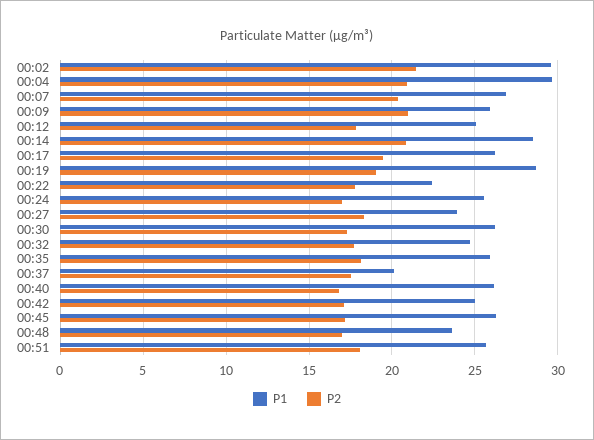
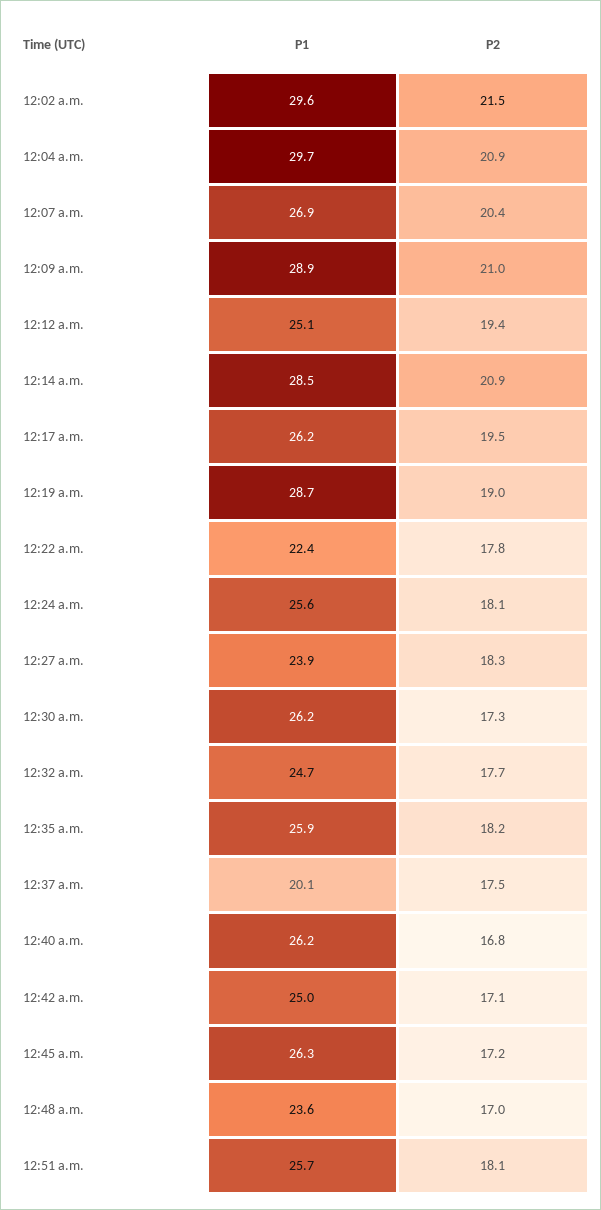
P1, 00:09: 26 -> 28.9
P2, 00:12: 18 -> 19.4
P2, 00:24: 17 -> 18.1

